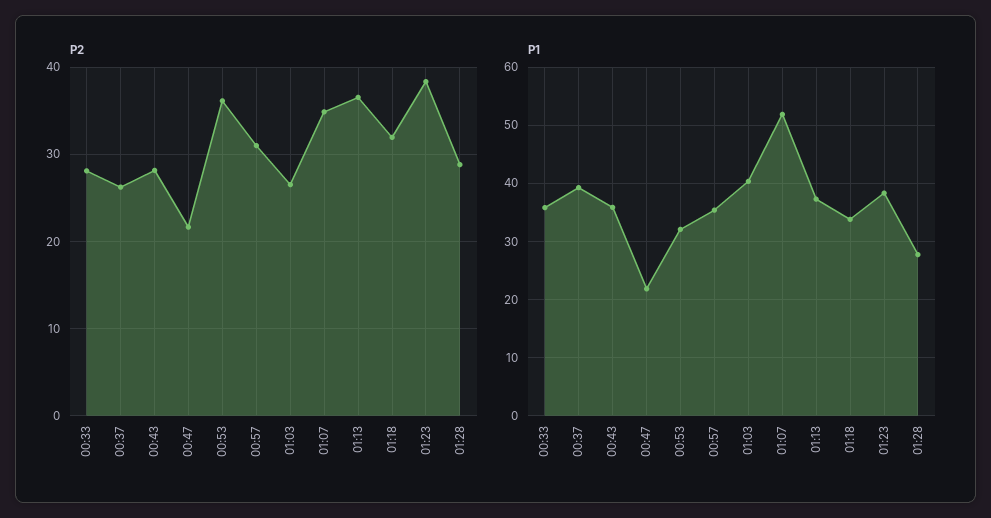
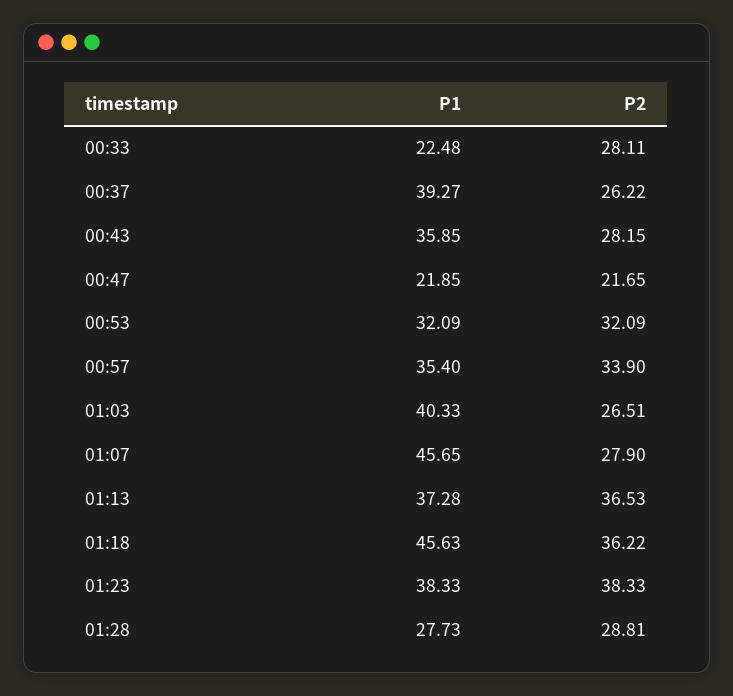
P2, 00:53: 36 -> 32.09
P2, 00:57: 31 -> 33.9
P2, 01:07: 35 -> 27.9
P2, 01:18: 32 -> 36.22
P1, 00:33: 36 -> 22.48
P1, 01:07: 52 -> 45.65
P1, 01:18: 34 -> 45.63

